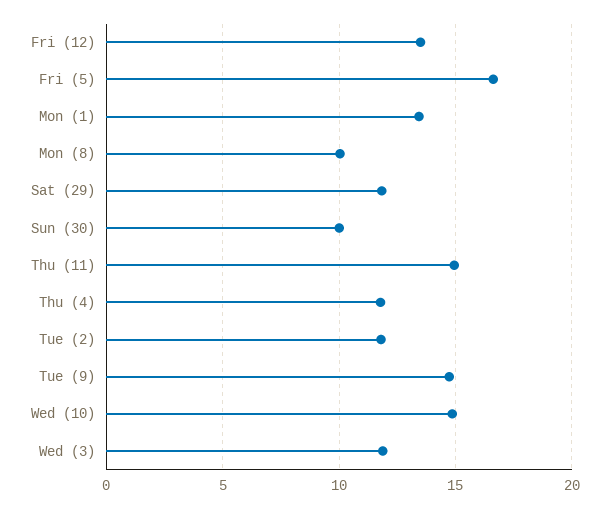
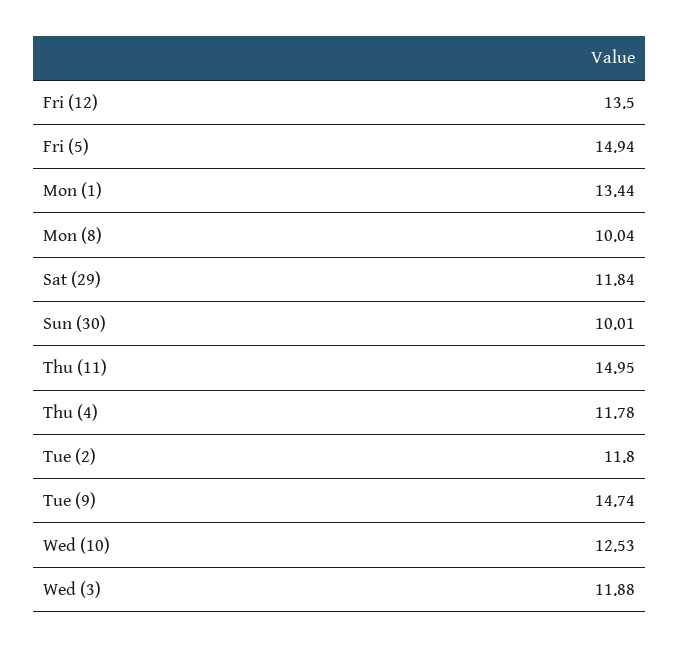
Fri (5): 16.5 -> 14.94
Wed (10): 15 -> 12.53

